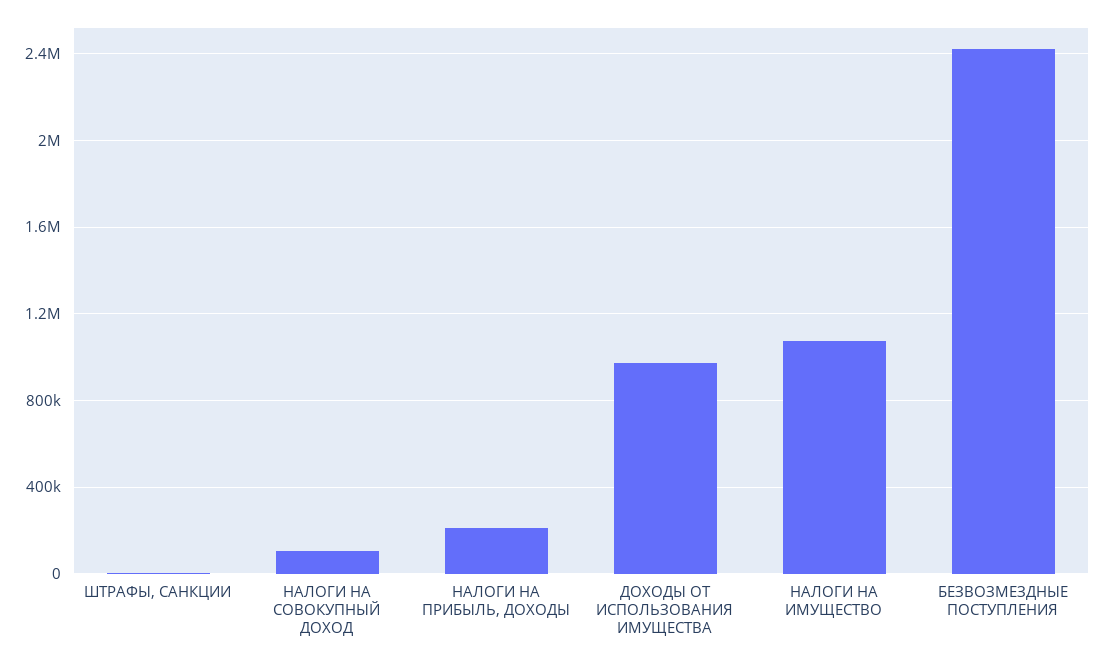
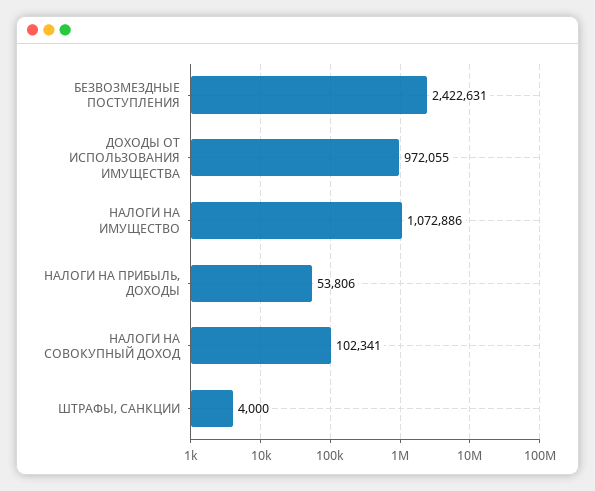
НАЛОГИ НА ПРИБЫЛЬ, ДОХОДЫ: 200000 -> 53806

